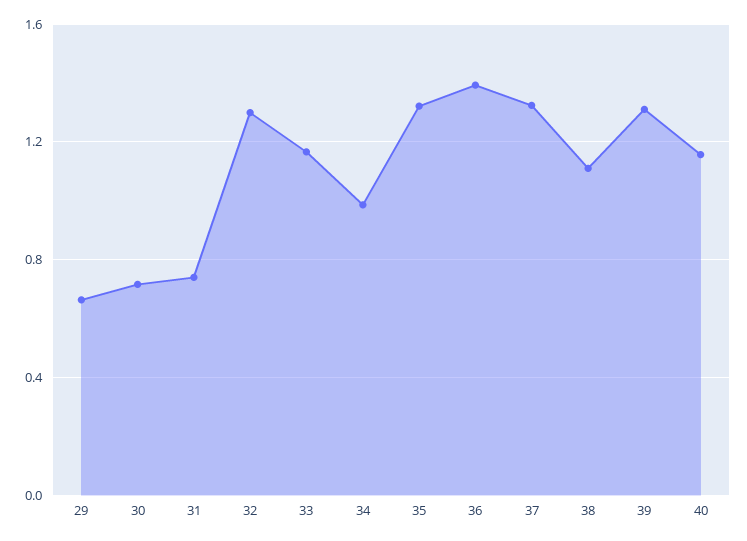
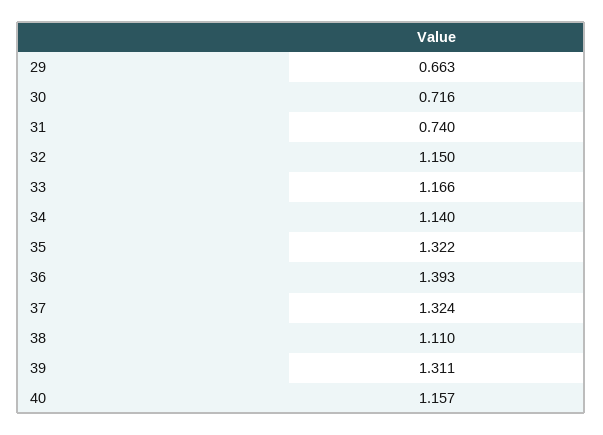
32: 1.3 -> 1.15
34: 1 -> 1.14

